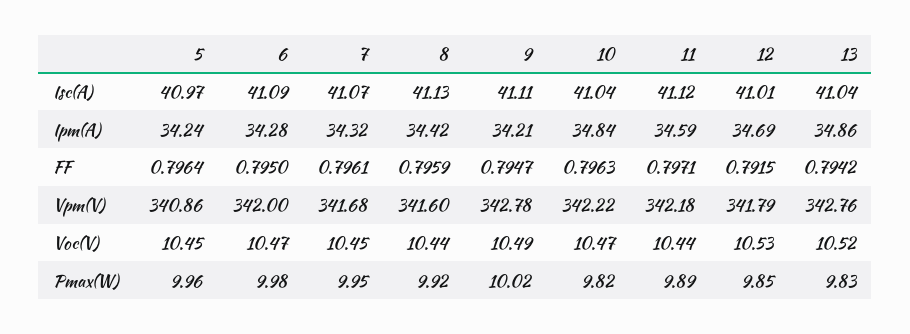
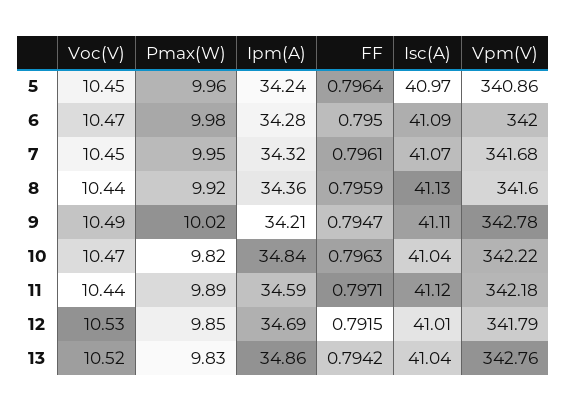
8, Ipm(A): 34.42 -> 34.36

